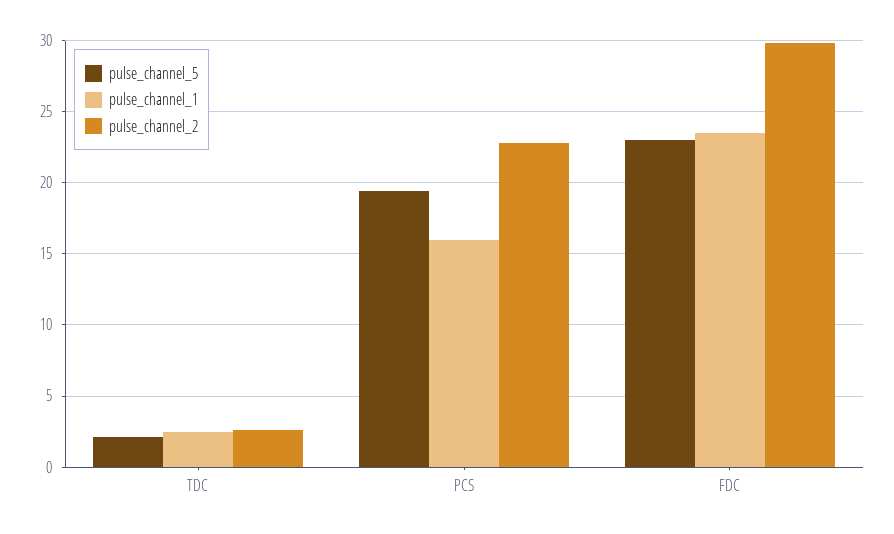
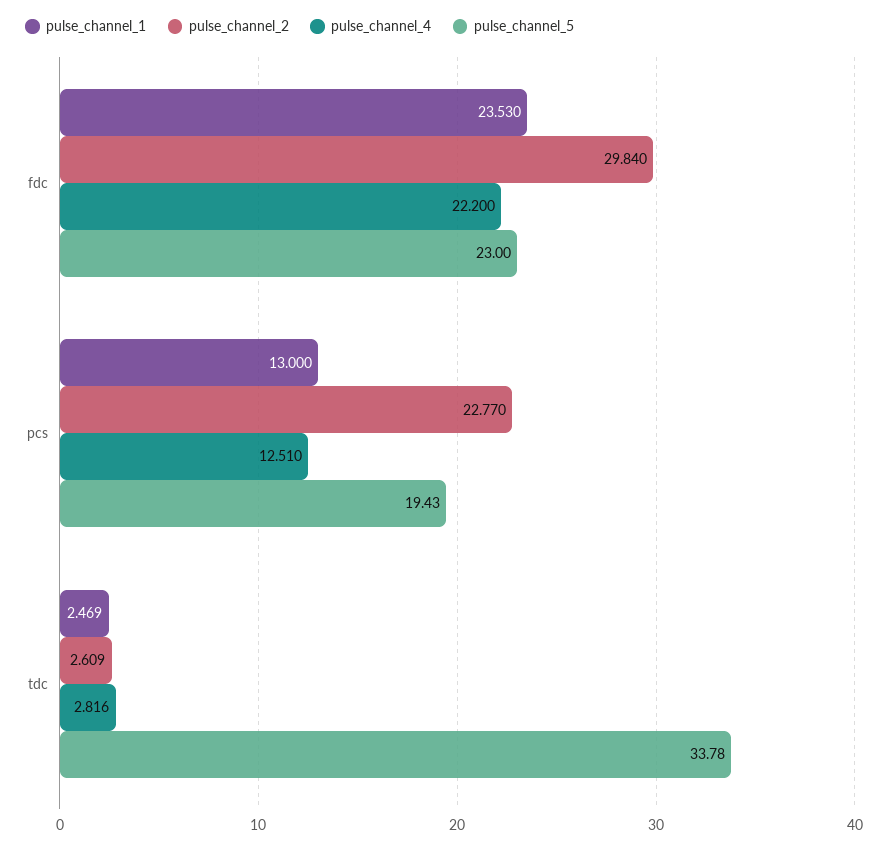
pulse_channel_5, TDC: 2 -> 33.78
pulse_channel_1, PCS: 16 -> 13
pulse_channel_4, FDC: none -> 22.2
pulse_channel_4, PCS: none -> 12.51
pulse_channel_4, TDC: none -> 2.816

